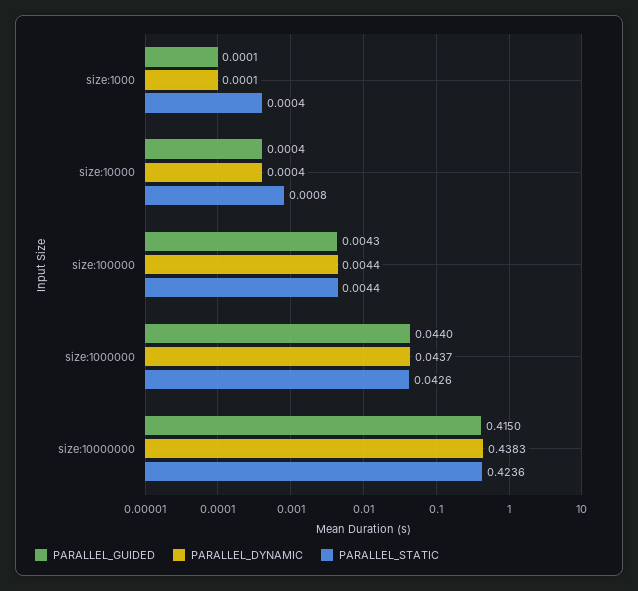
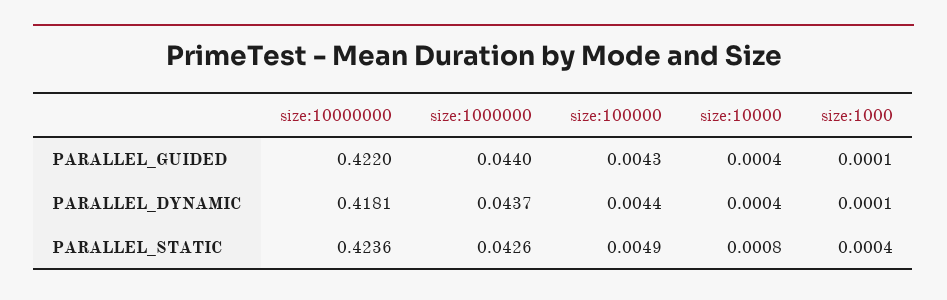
PARALLEL_STATIC, size:100000: 0.0044 -> 0.0049
PARALLEL_GUIDED, size:10000000: 0.415 -> 0.422
PARALLEL_DYNAMIC, size:10000000: 0.4383 -> 0.4181

